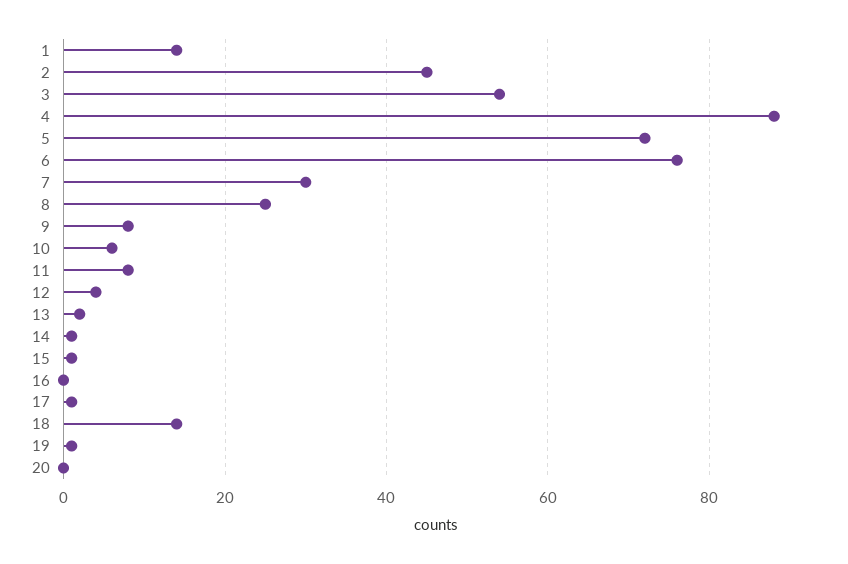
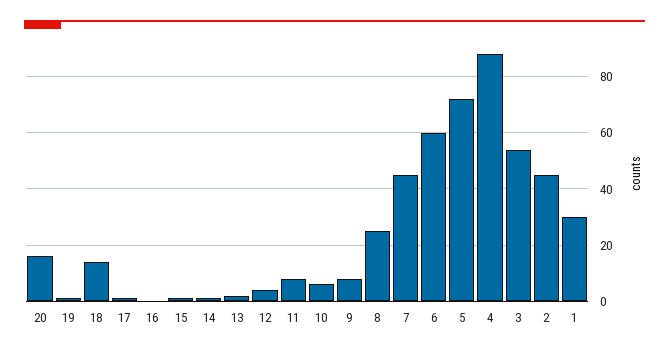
1: 15 -> 30
6: 75 -> 60
7: 30 -> 45
20: 0 -> 15

